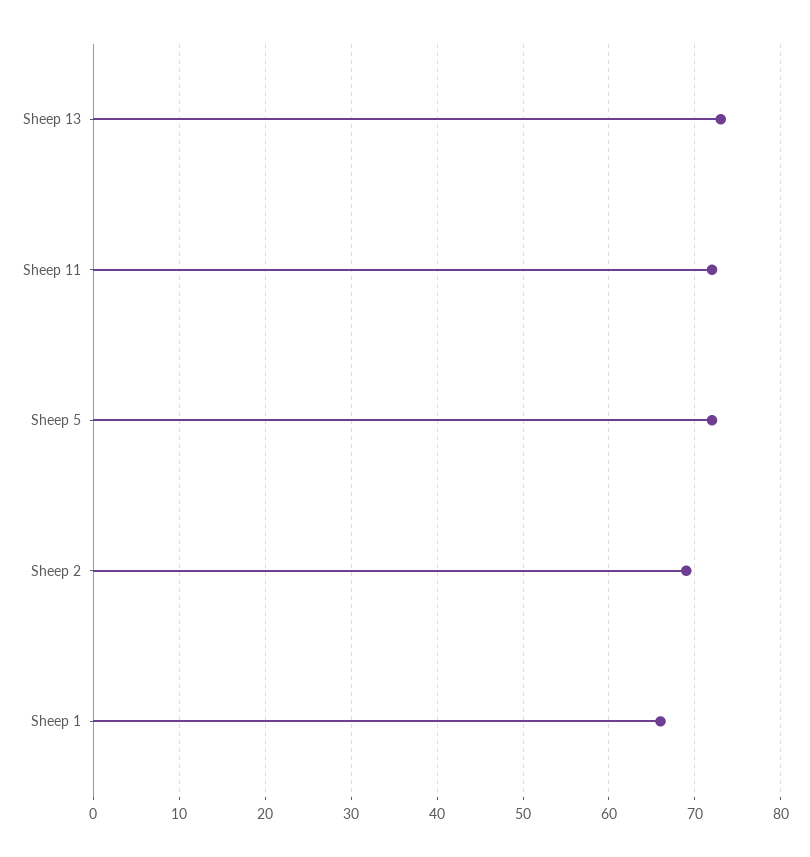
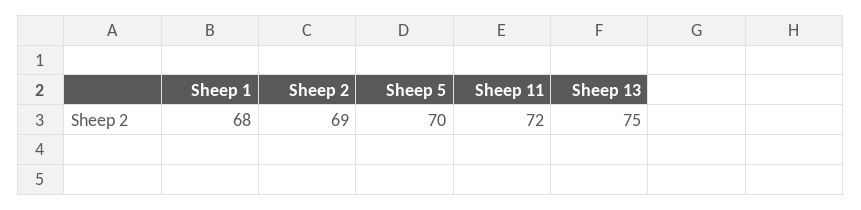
Sheep 13: 73 -> 75
Sheep 5: 72 -> 70
Sheep 1: 66 -> 68

